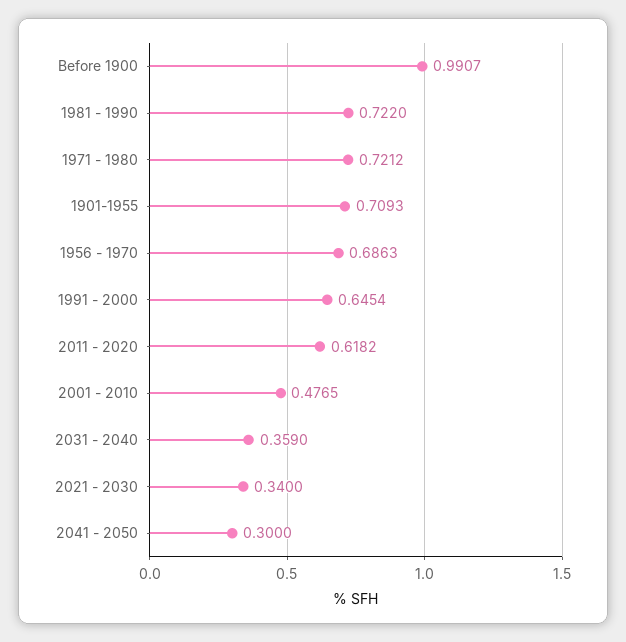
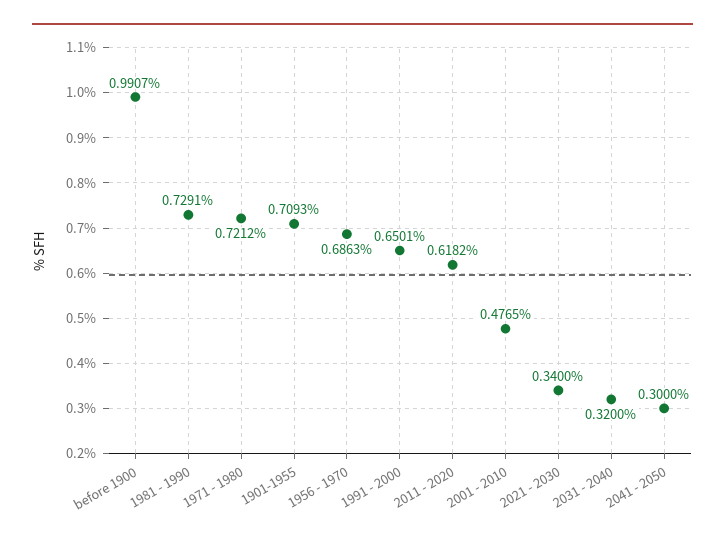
1981 - 1990: 0.722 -> 0.7291
1991 - 2000: 0.6454 -> 0.6501
2031 - 2040: 0.359 -> 0.32

